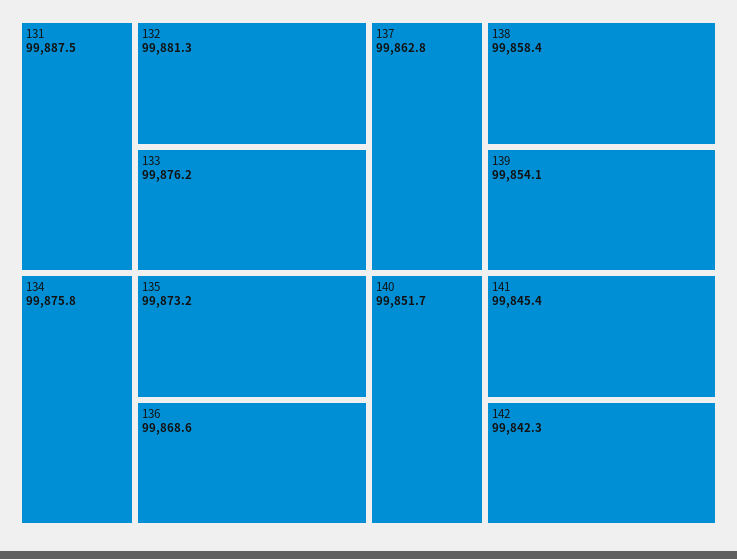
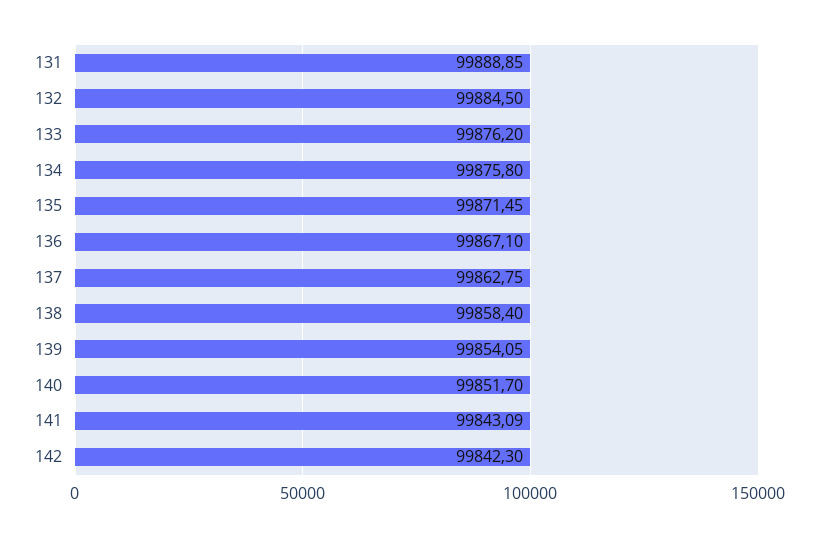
131: 99887.5 -> 99888.85
132: 99881.3 -> 99884.5
135: 99873.2 -> 99871.45
136: 99868.6 -> 99867.1
141: 99845.4 -> 99843.09

